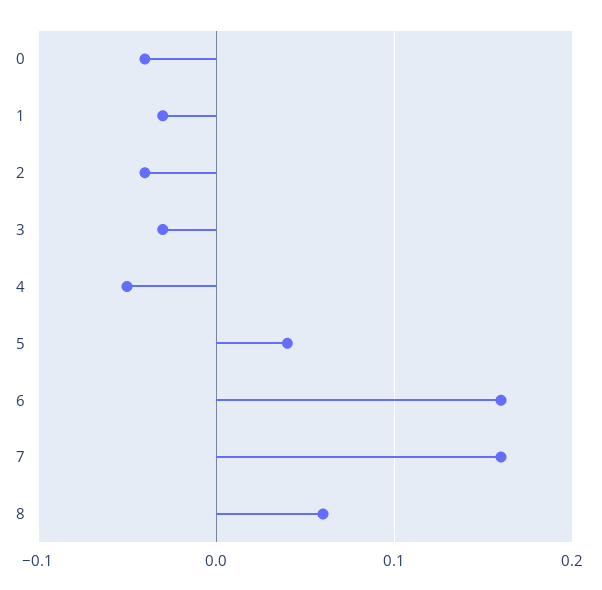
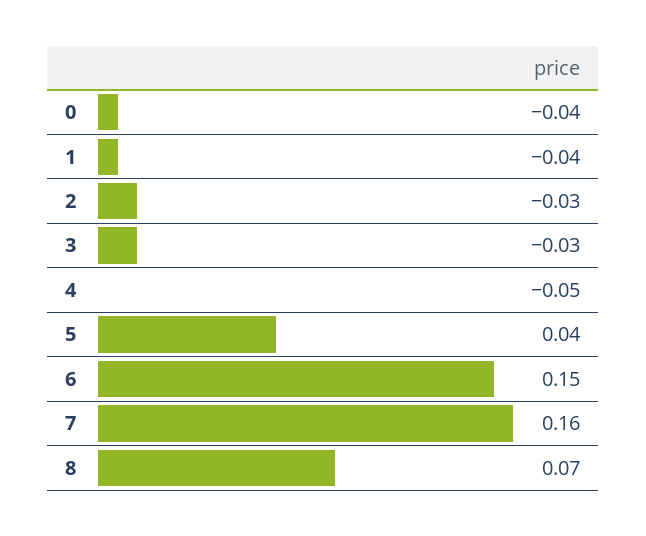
1: -0.03 -> -0.04
2: -0.04 -> -0.03
6: 0.16 -> 0.15
8: 0.06 -> 0.07

